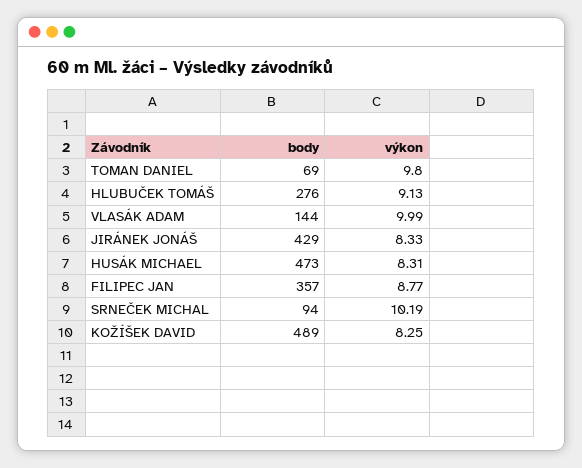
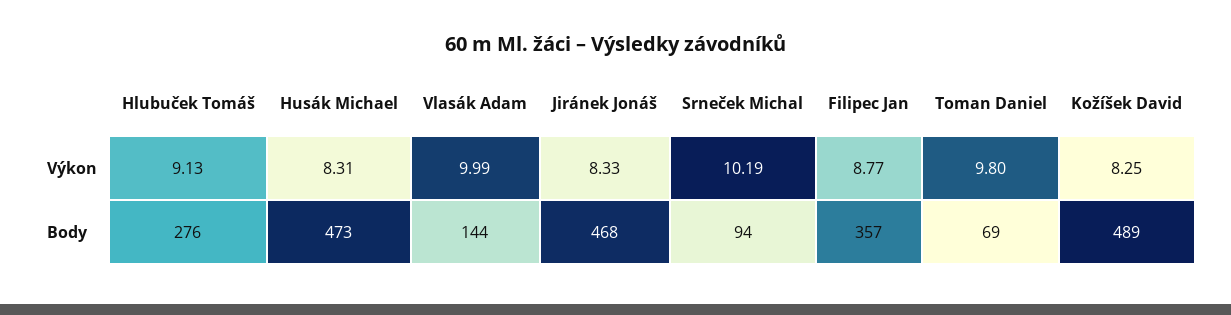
body, JIRÁNEK JONÁŠ: 429 -> 468

